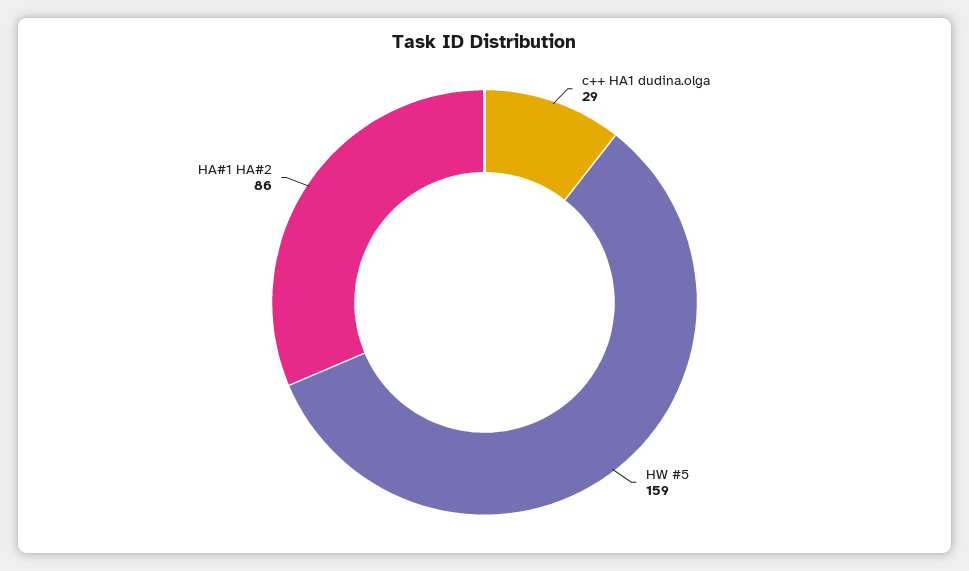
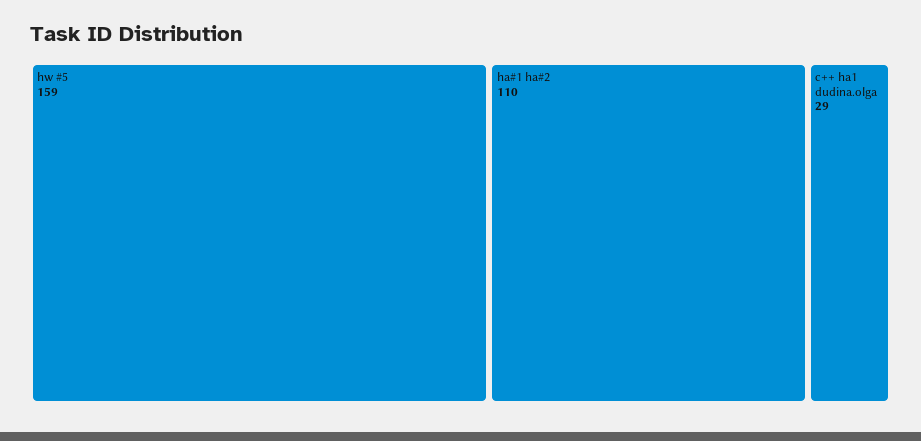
HA#1 HA#2: 86 -> 110

